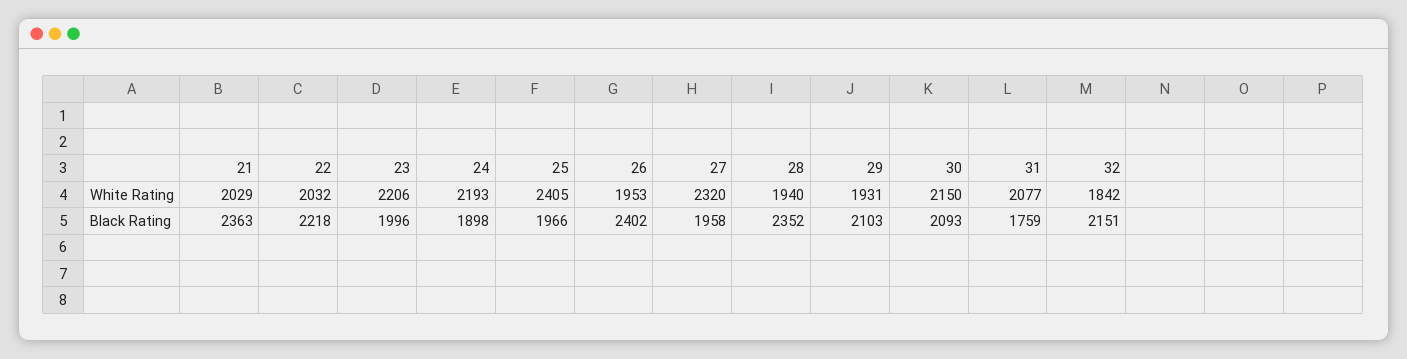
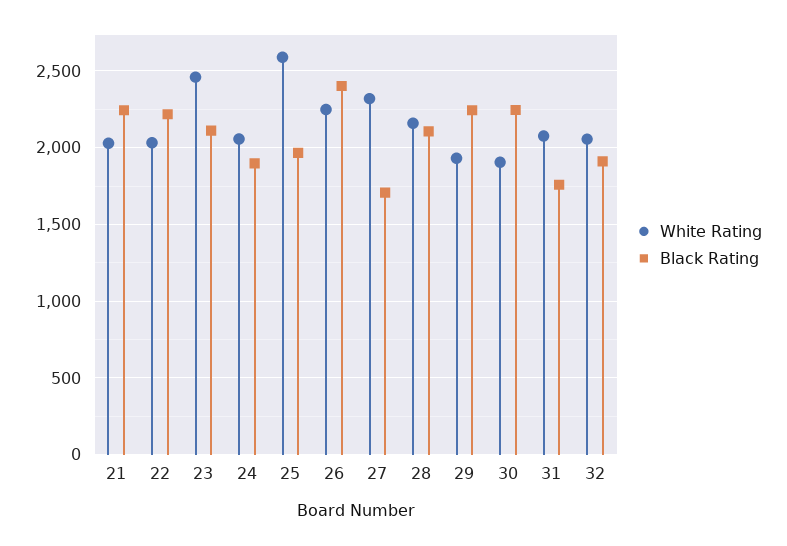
White Rating, 23: 2206 -> 2450
White Rating, 24: 2193 -> 2050
White Rating, 25: 2405 -> 2600
White Rating, 26: 1953 -> 2250
White Rating, 28: 1940 -> 2150
White Rating, 30: 2150 -> 1900
White Rating, 32: 1842 -> 2050
Black Rating, 21: 2363 -> 2250
Black Rating, 23: 1996 -> 2100
Black Rating, 27: 1958 -> 1700
Black Rating, 28: 2352 -> 2100
Black Rating, 29: 2103 -> 2250
Black Rating, 30: 2093 -> 2250
Black Rating, 32: 2151 -> 1900

